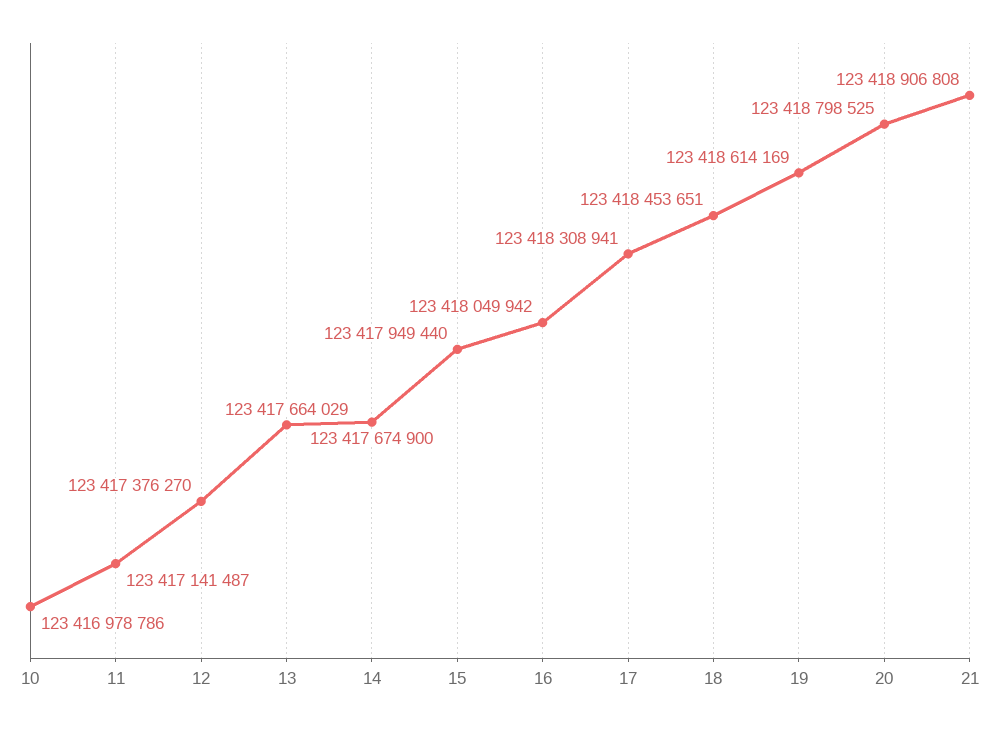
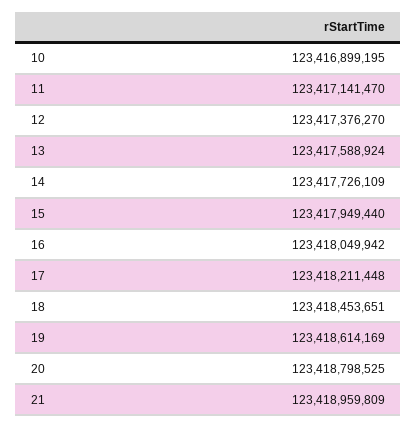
10: 123416978786 -> 123416899195
11: 123417141487 -> 123417141470
13: 123417664029 -> 123417588924
14: 123417674900 -> 123417726109
17: 123418308941 -> 123418211448
21: 123418906808 -> 123418959809

